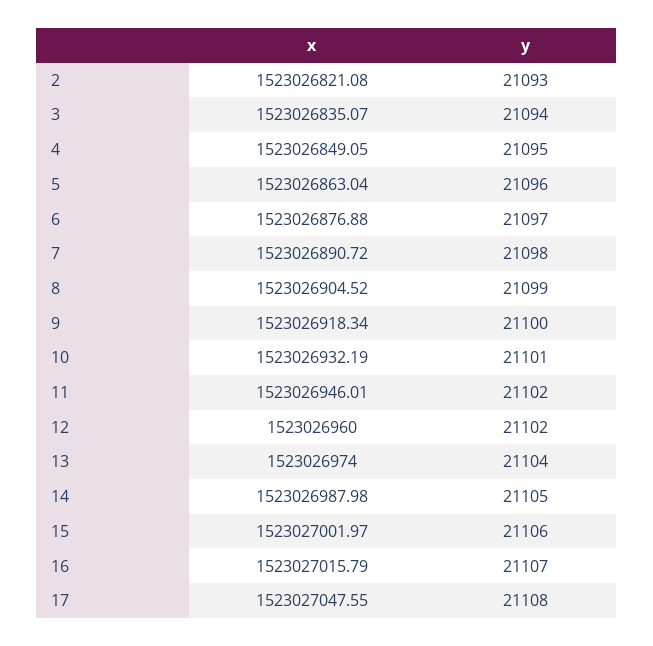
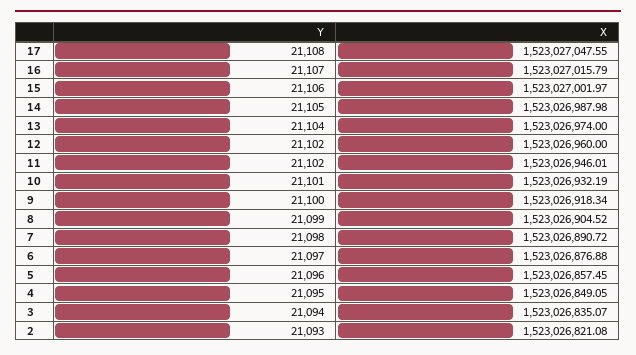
x, 5: 1523026863.04 -> 1523026857.45

